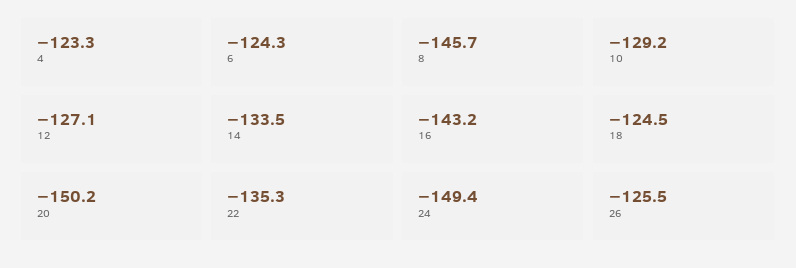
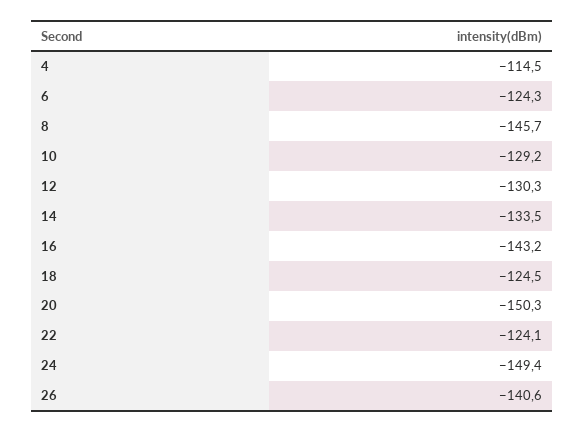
4: -123.3 -> -114.5
12: -127.1 -> -130.3
20: -150.2 -> -150.3
22: -135.3 -> -124.1
26: -125.5 -> -140.6

